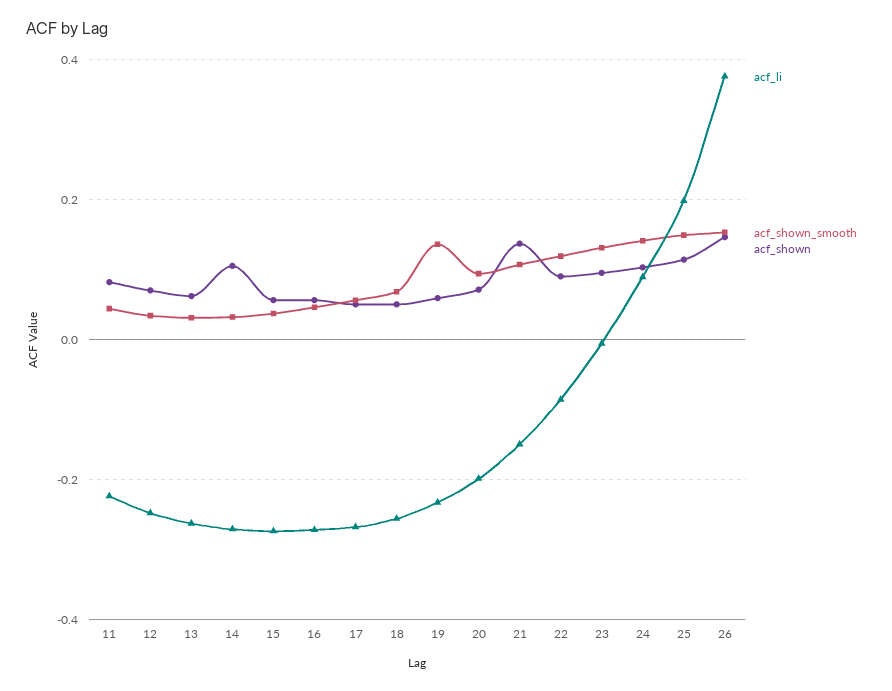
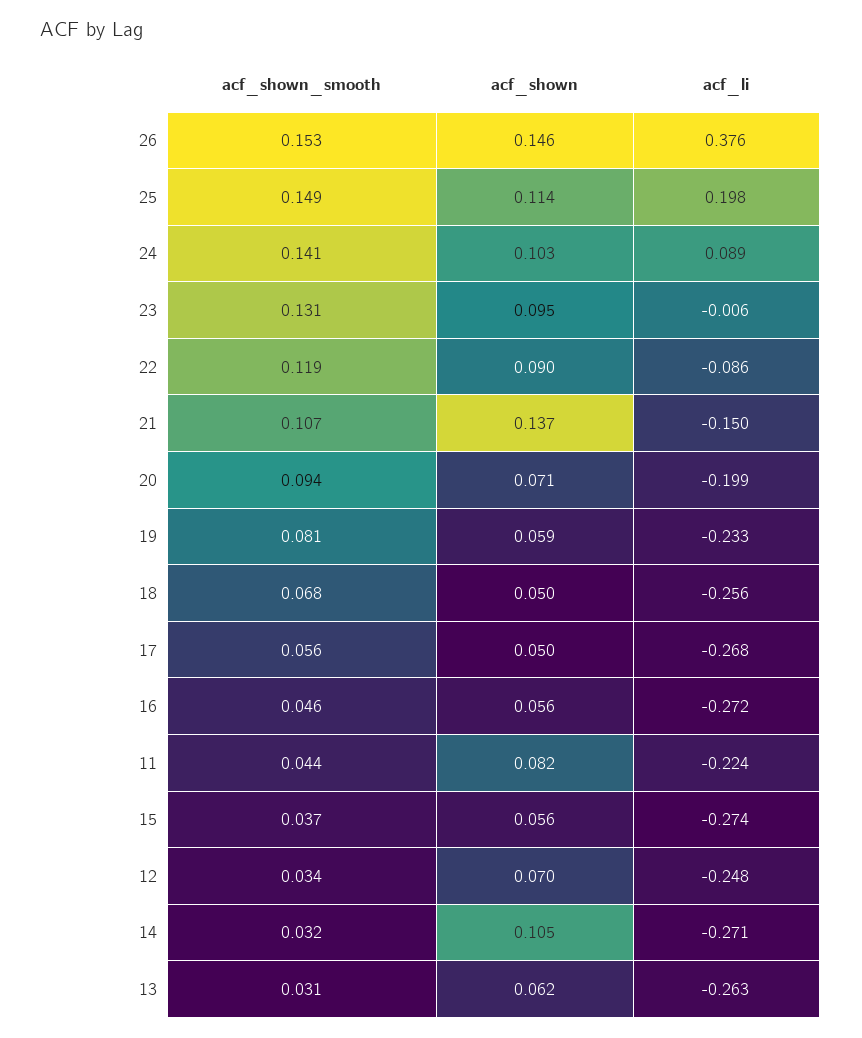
acf_shown_smooth, 19: 0.14 -> 0.081

